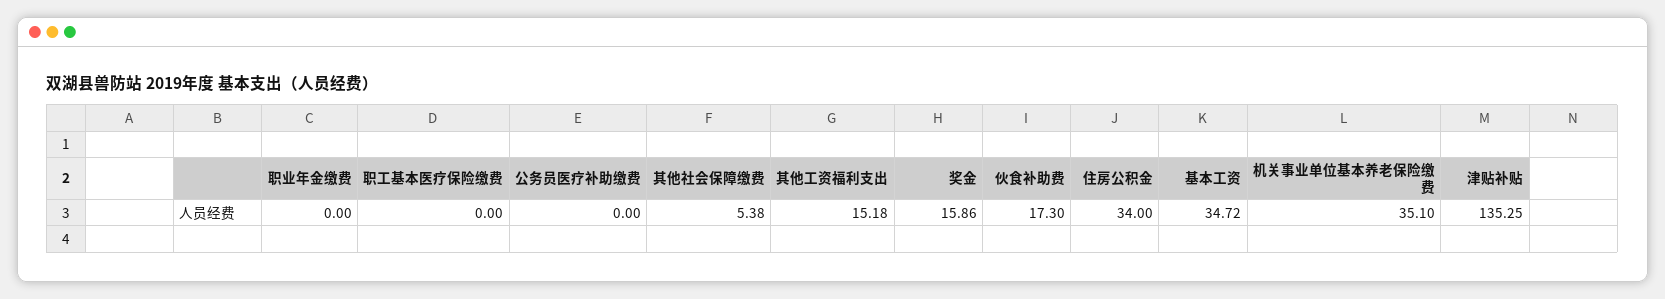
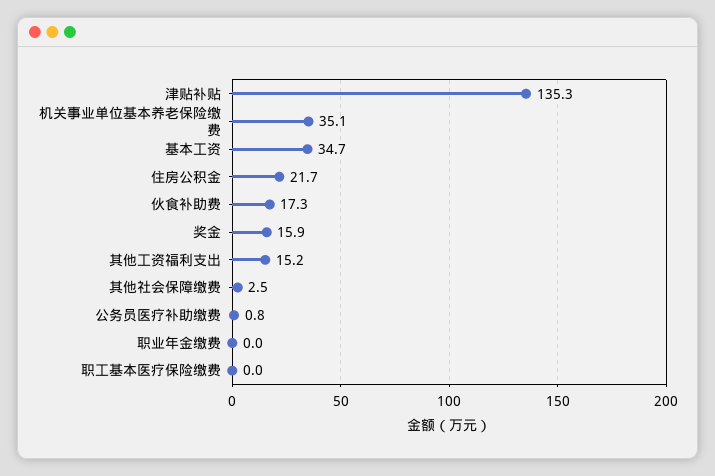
公务员医疗补助缴费: 0 -> 0.8
其他社会保障缴费: 5.38 -> 2.5
住房公积金: 34 -> 21.7

